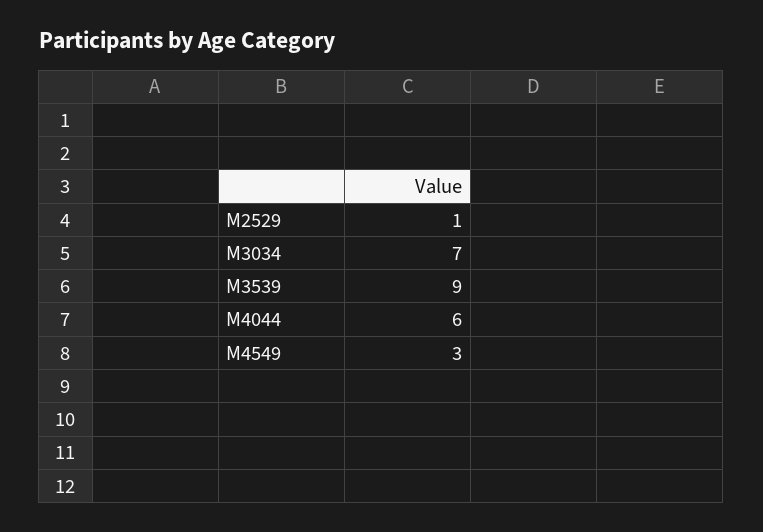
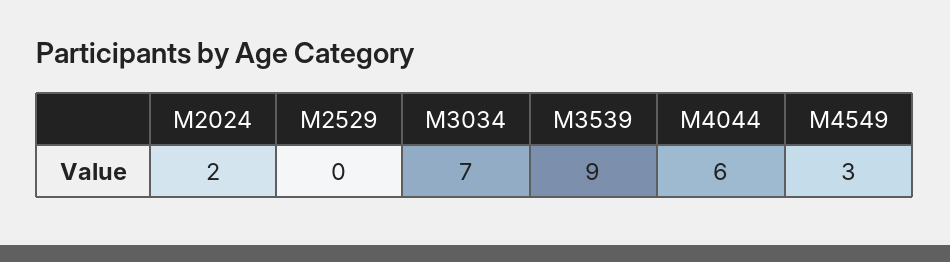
M2529: 1 -> 0
M2024: none -> 2

